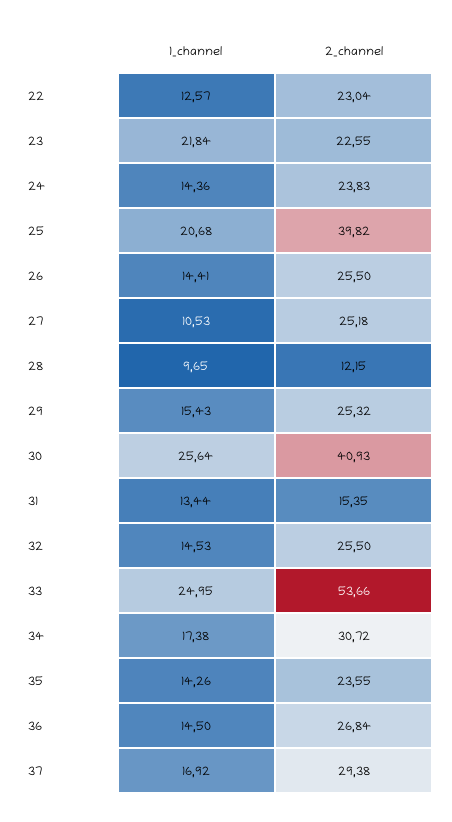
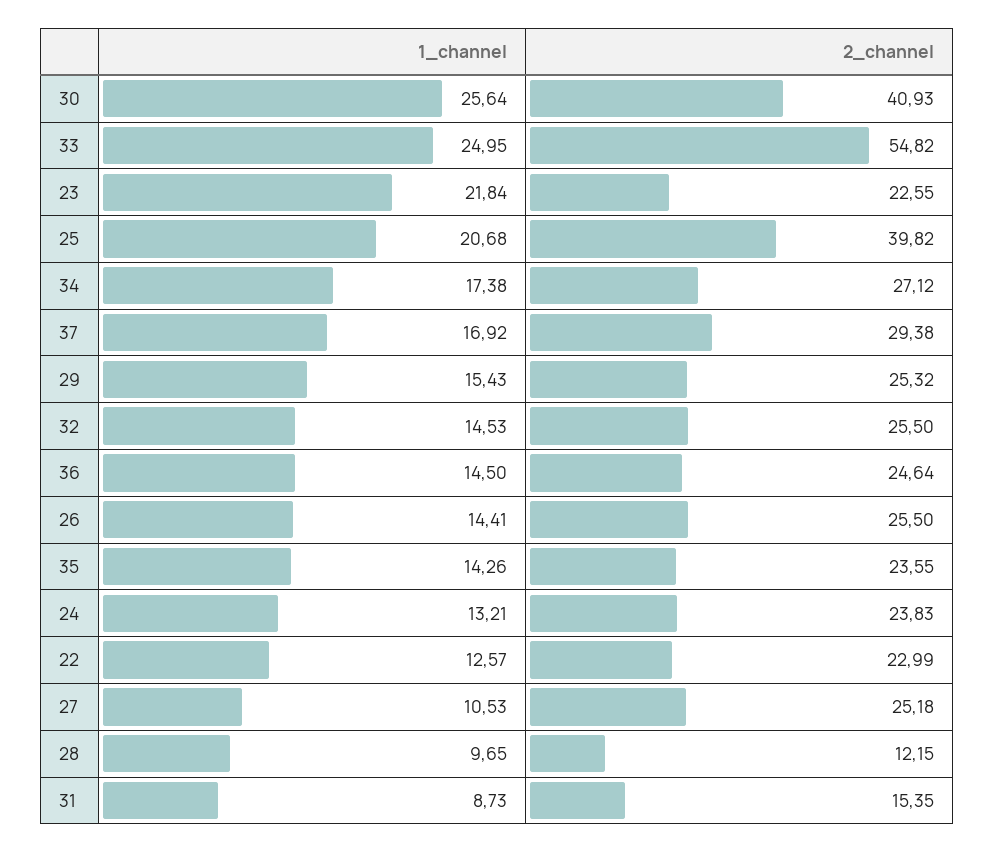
2_channel, 22: 23.04 -> 22.99
1_channel, 24: 14.36 -> 13.21
1_channel, 31: 13.44 -> 8.73
2_channel, 33: 53.66 -> 54.82
2_channel, 34: 30.72 -> 27.12
2_channel, 36: 26.84 -> 24.64

